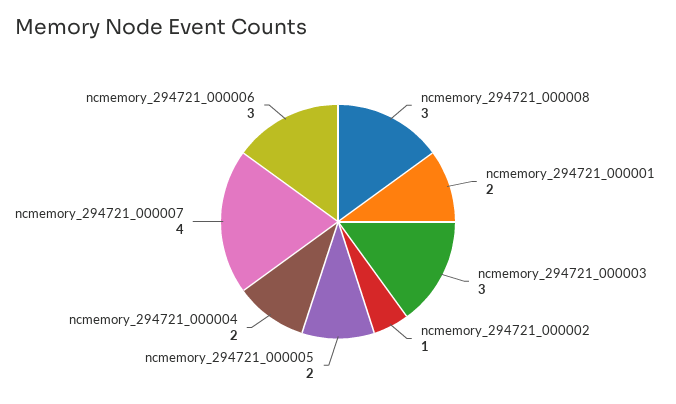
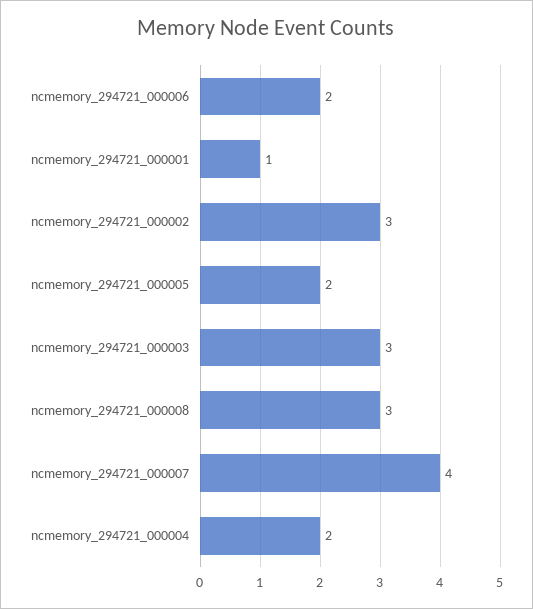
ncmemory_294721_000001: 2 -> 1
ncmemory_294721_000002: 1 -> 3
ncmemory_294721_000006: 3 -> 2

